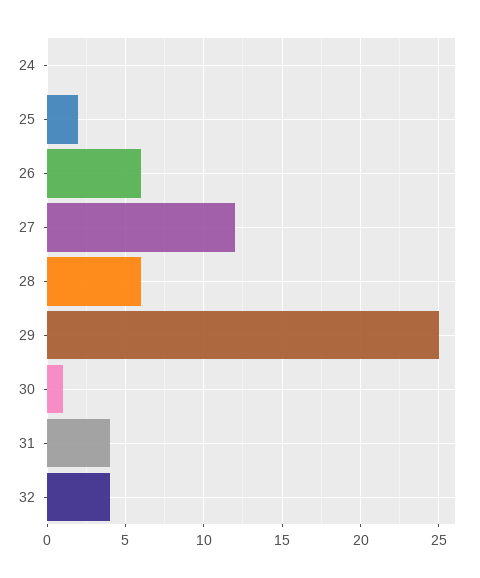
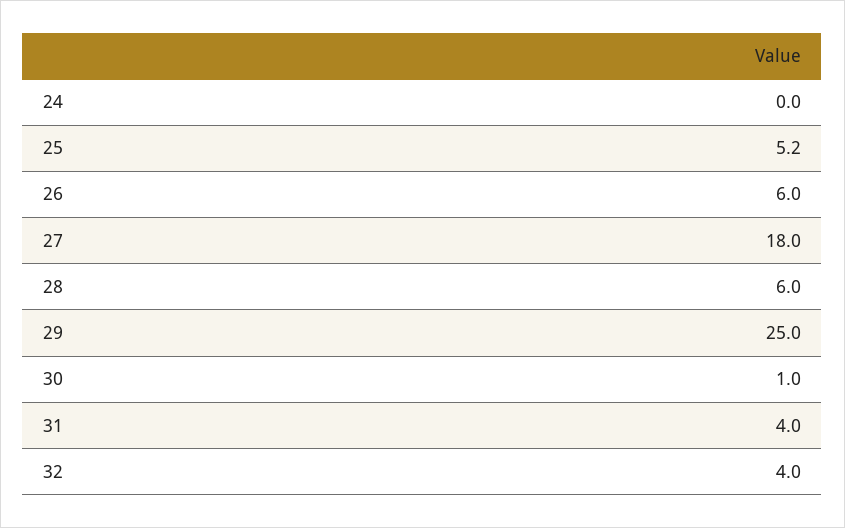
25: 2 -> 5.2
27: 12 -> 18

